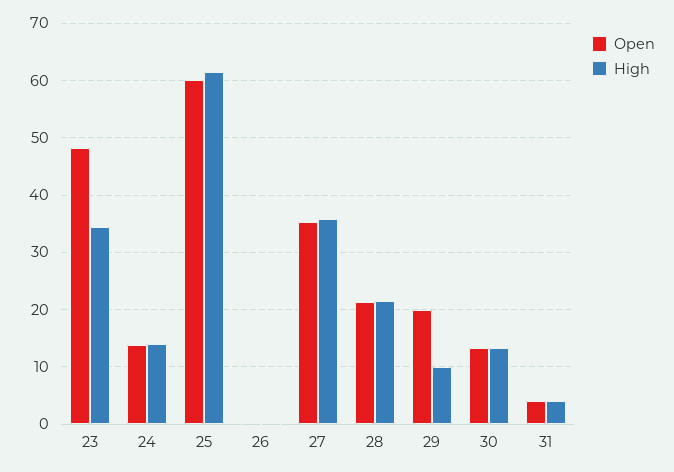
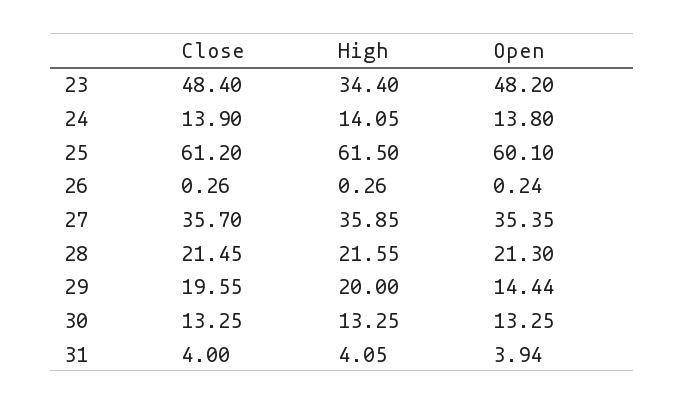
Open, 29: 20 -> 14.44
High, 29: 10 -> 20
Close, 23: none -> 48.4
Close, 24: none -> 13.9
Close, 25: none -> 61.2
Close, 26: none -> 0.26
Close, 27: none -> 35.7
Close, 28: none -> 21.45
Close, 29: none -> 19.55
Close, 30: none -> 13.25
Close, 31: none -> 4

